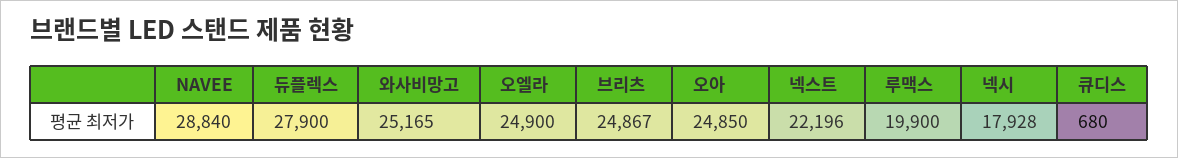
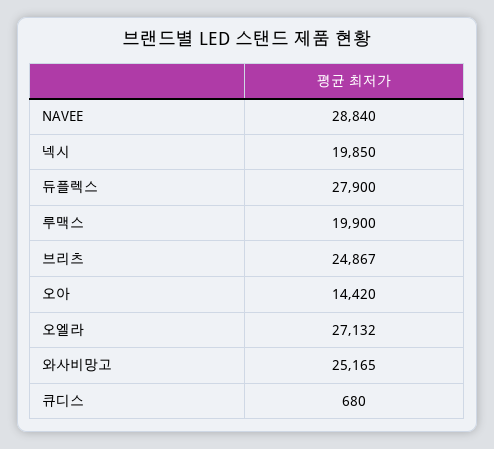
오엘라: 24900 -> 27132
오아: 24850 -> 14420
넥스트: 22196 -> none
넥시: 17928 -> 19850

